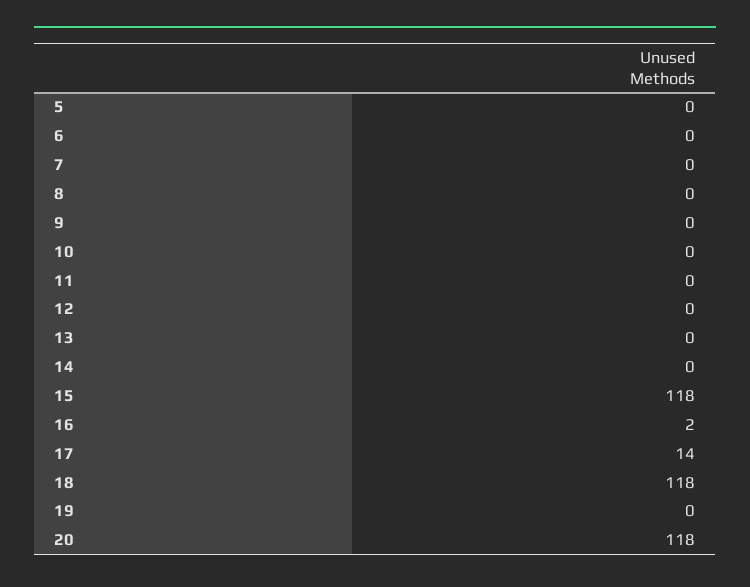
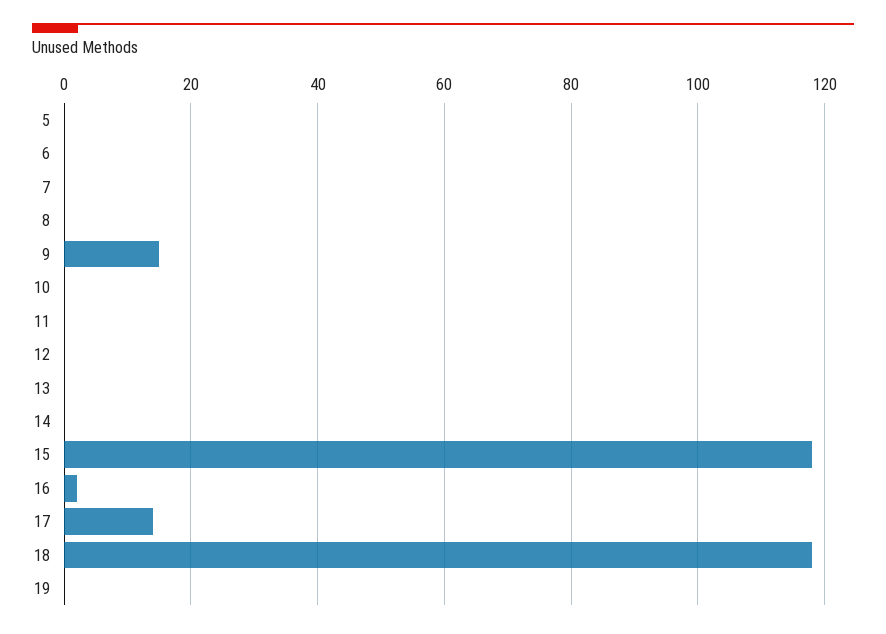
9: 0 -> 15
20: 118 -> none

